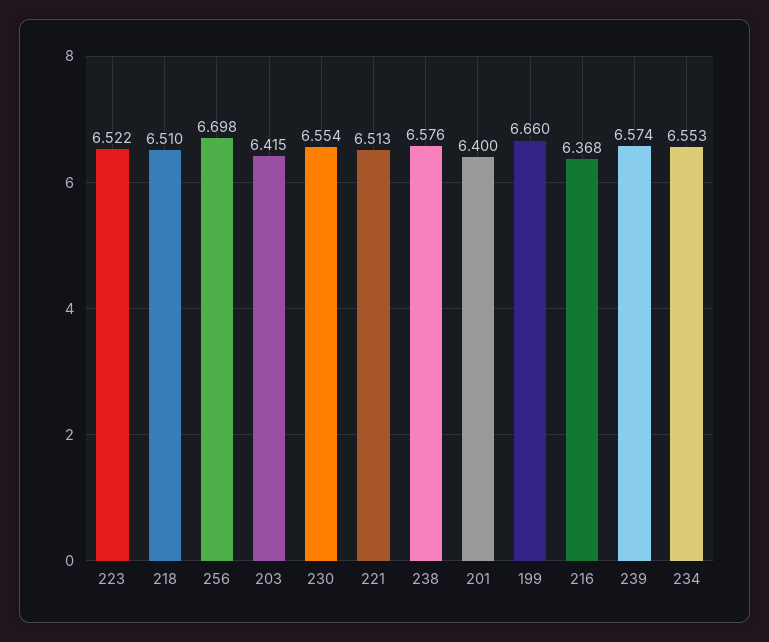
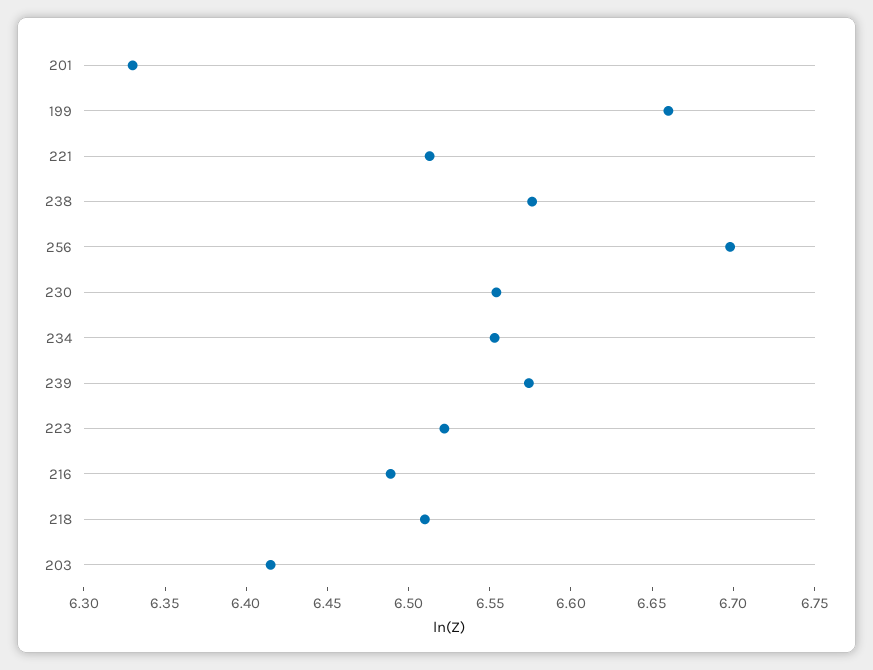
201: 6.4 -> 6.33
216: 6.368 -> 6.49

